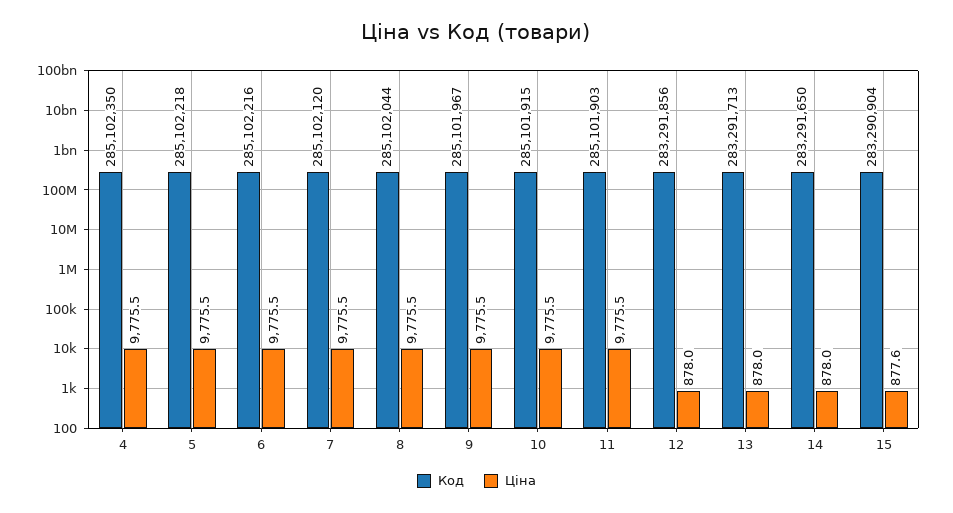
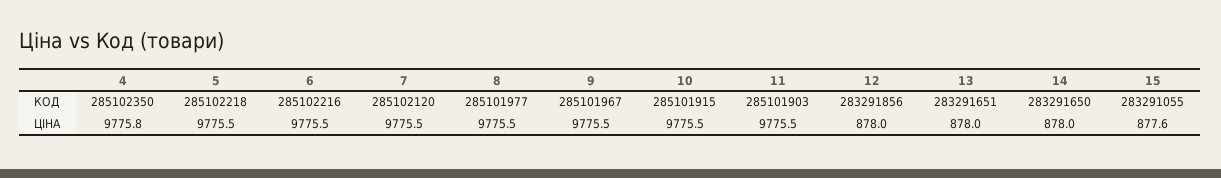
Ціна, 4: 9775.5 -> 9775.8
Код, 8: 285102044 -> 285101977
Код, 13: 283291713 -> 283291651
Код, 15: 283290904 -> 283291055

